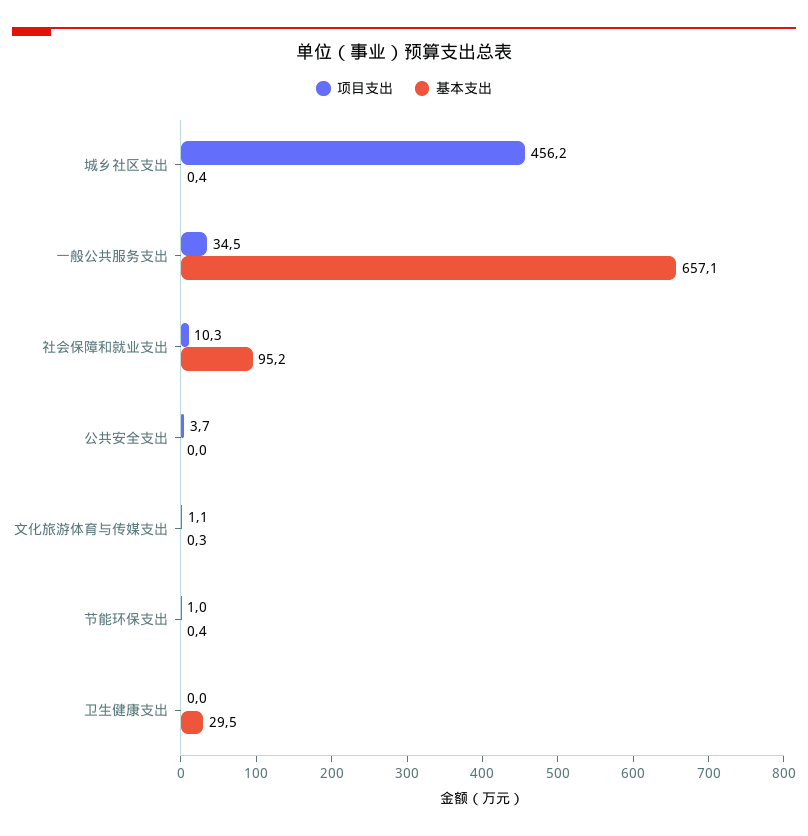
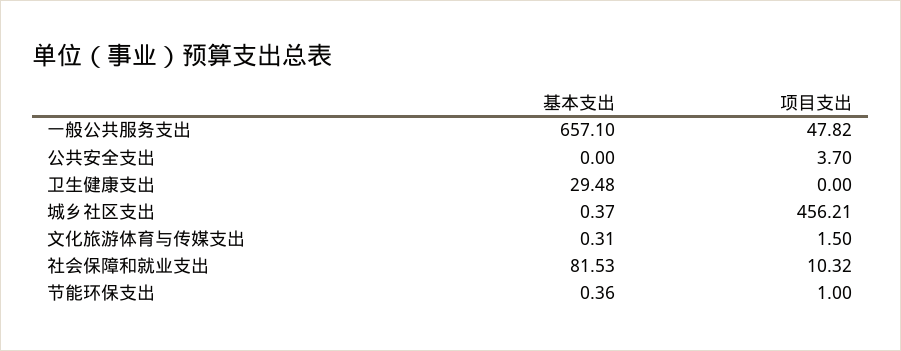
项目支出, 一般公共服务支出: 34.5 -> 47.82
基本支出, 社会保障和就业支出: 95.2 -> 81.53
项目支出, 文化旅游体育与传媒支出: 1.1 -> 1.5

